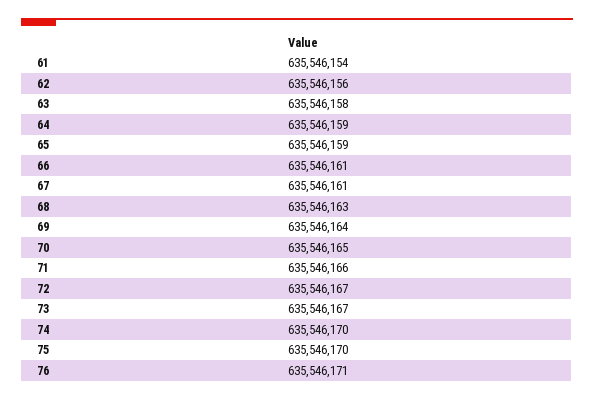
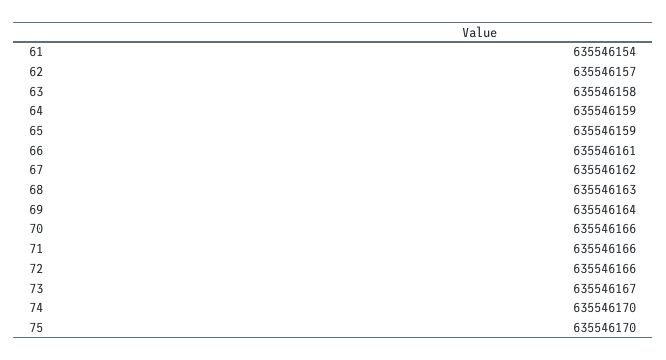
62: 635546156 -> 635546157
67: 635546161 -> 635546162
70: 635546165 -> 635546166
72: 635546167 -> 635546166
76: 635546171 -> none

